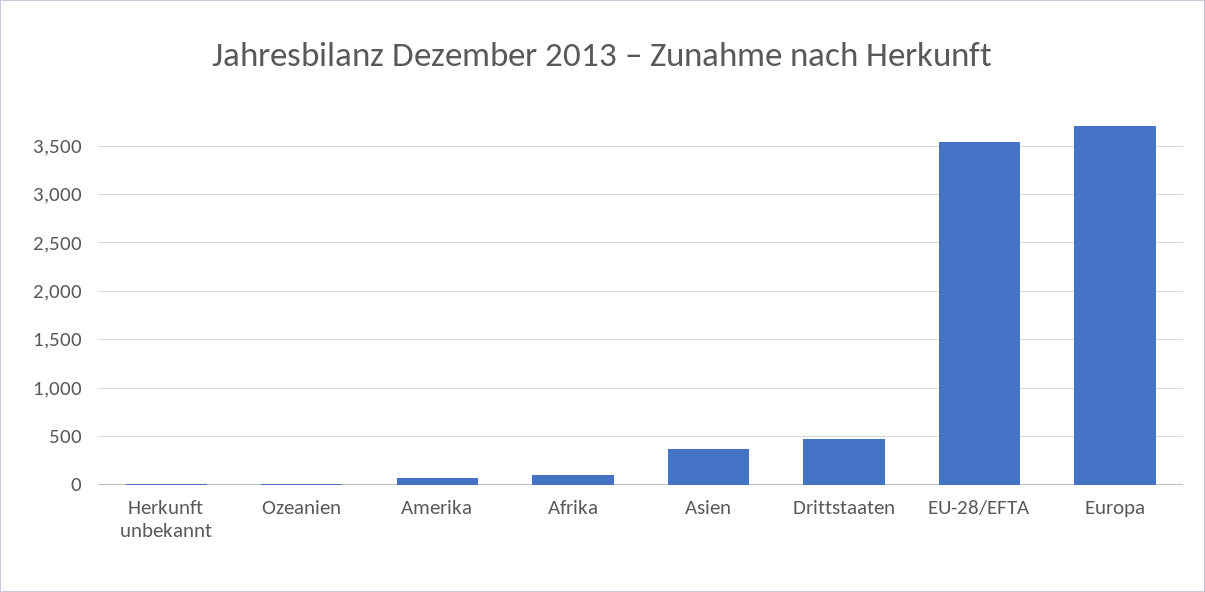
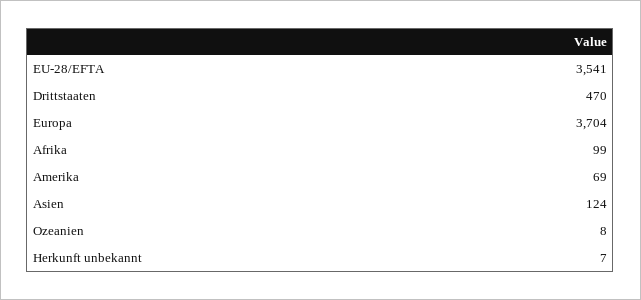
Asien: 400 -> 124

